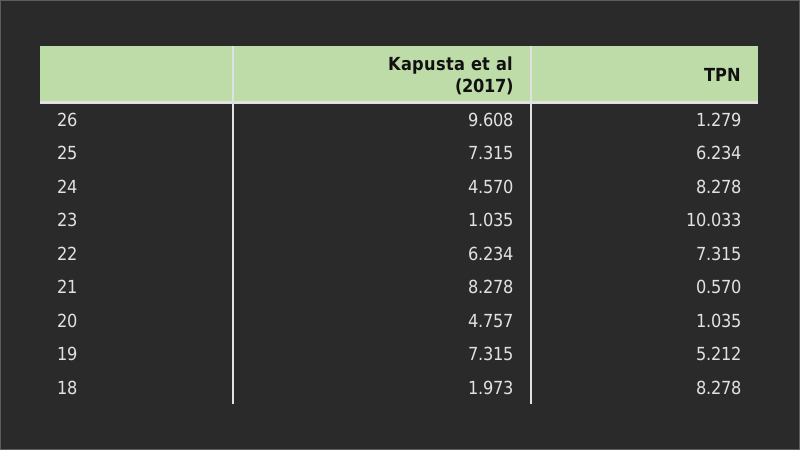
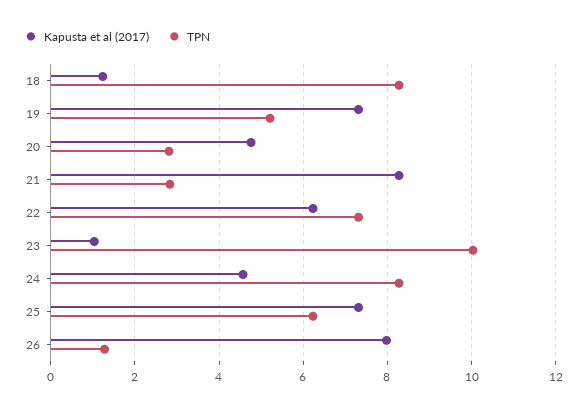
Kapusta et al (2017), 26: 9.608 -> 8
TPN, 21: 0.57 -> 2.8
TPN, 20: 1.035 -> 2.8
Kapusta et al (2017), 18: 1.973 -> 1.2

